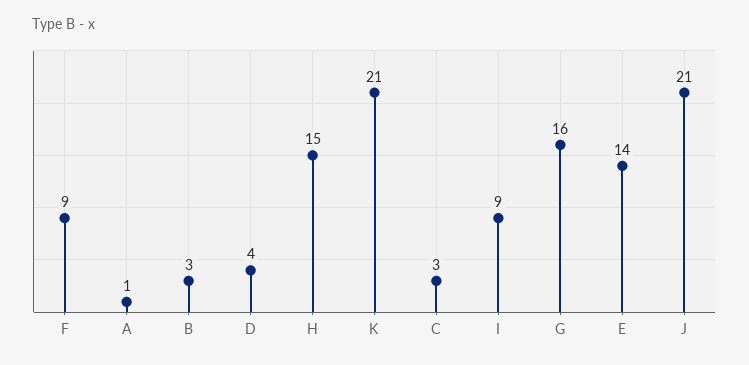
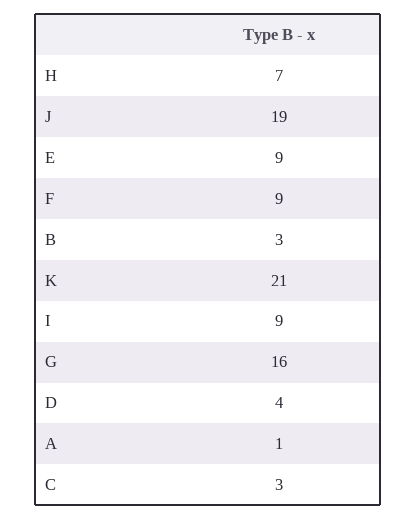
H: 15 -> 7
E: 14 -> 9
J: 21 -> 19

